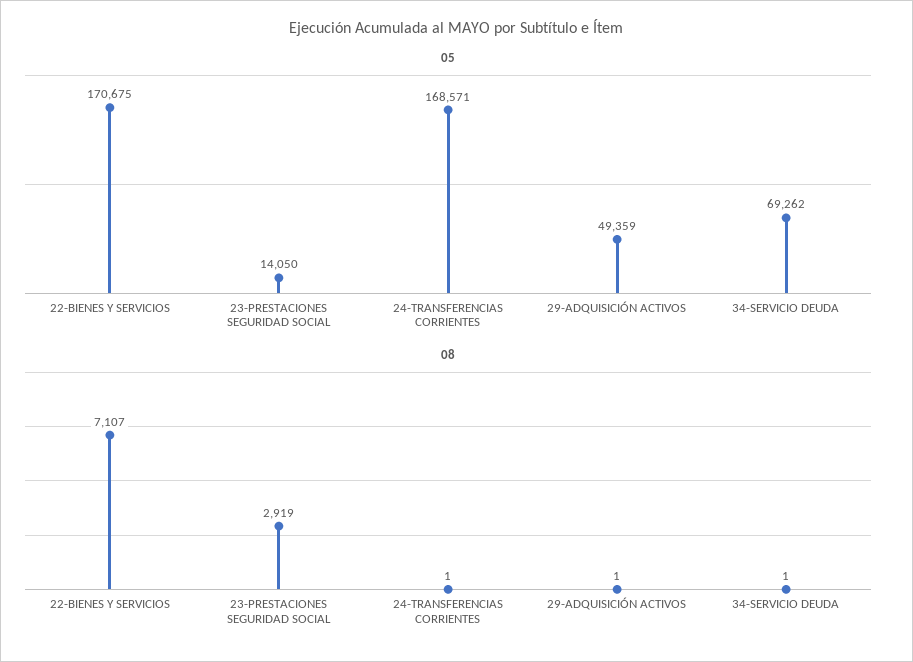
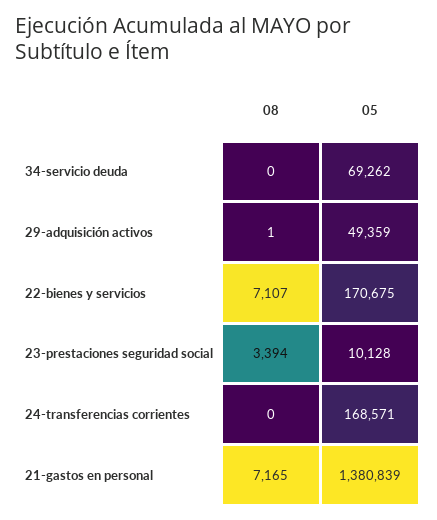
05, 23-PRESTACIONES SEGURIDAD SOCIAL: 14050 -> 10128
08, 23-PRESTACIONES SEGURIDAD SOCIAL: 2919 -> 3394
08, 24-TRANSFERENCIAS CORRIENTES: 1 -> 0
08, 34-SERVICIO DEUDA: 1 -> 0
08, 21-gastos en personal: none -> 7165
05, 21-gastos en personal: none -> 1380839

